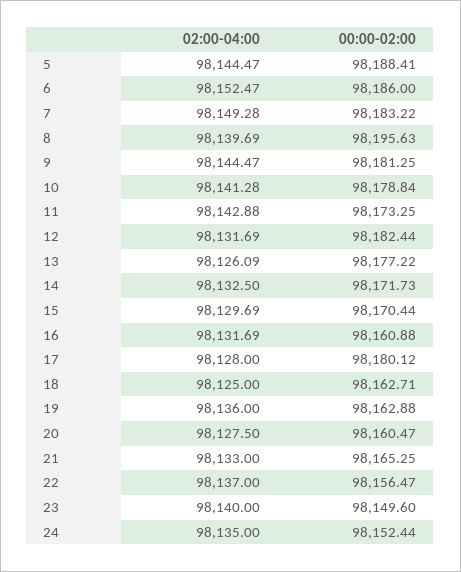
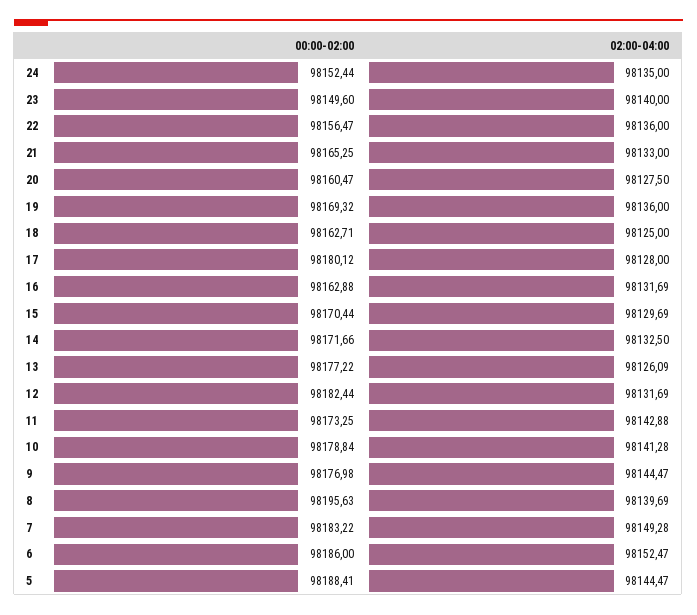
00:00-02:00, 9: 98181.25 -> 98176.98
00:00-02:00, 14: 98171.73 -> 98171.66
00:00-02:00, 16: 98160.88 -> 98162.88
00:00-02:00, 19: 98162.88 -> 98169.32
02:00-04:00, 22: 98137 -> 98136

